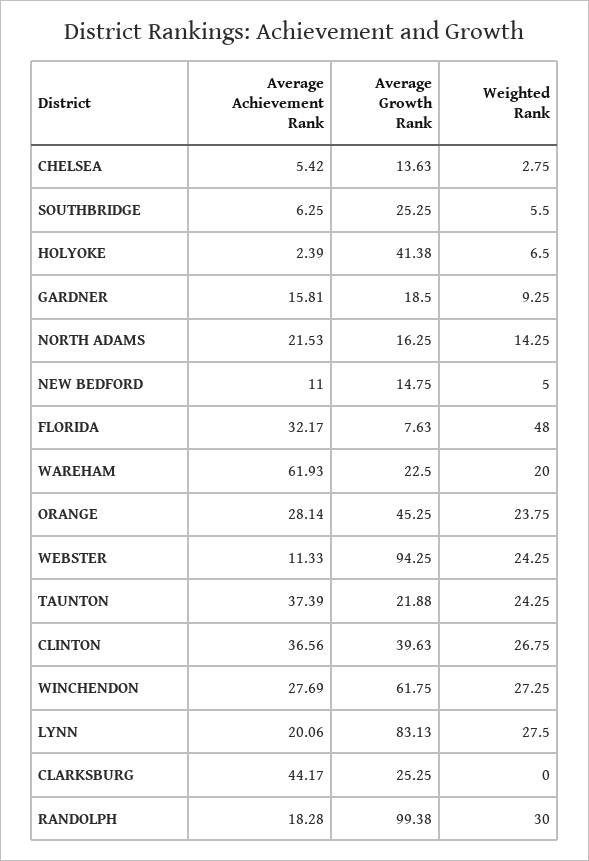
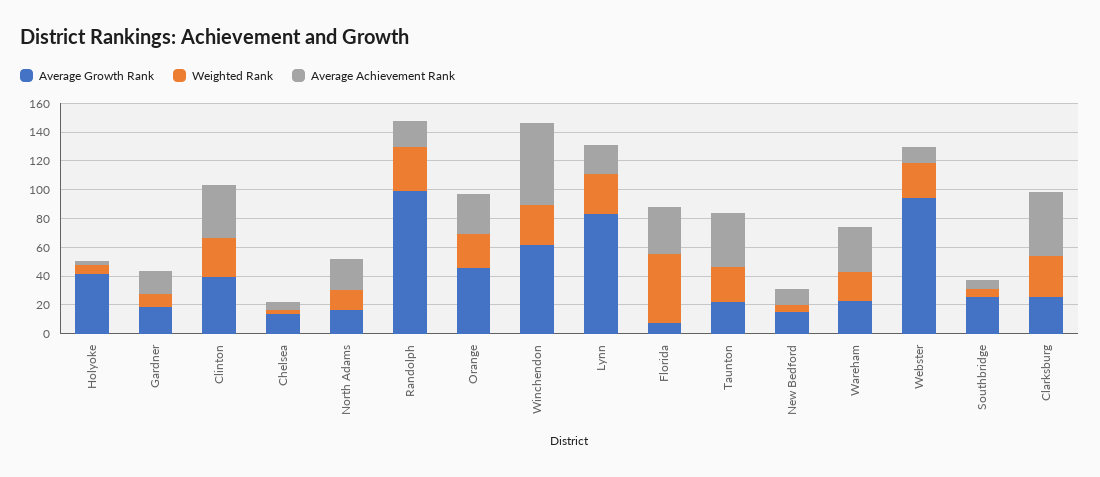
Average Achievement Rank, WAREHAM: 61.93 -> 30
Average Achievement Rank, WINCHENDON: 27.69 -> 60
Weighted Rank, CLARKSBURG: 0 -> 30

